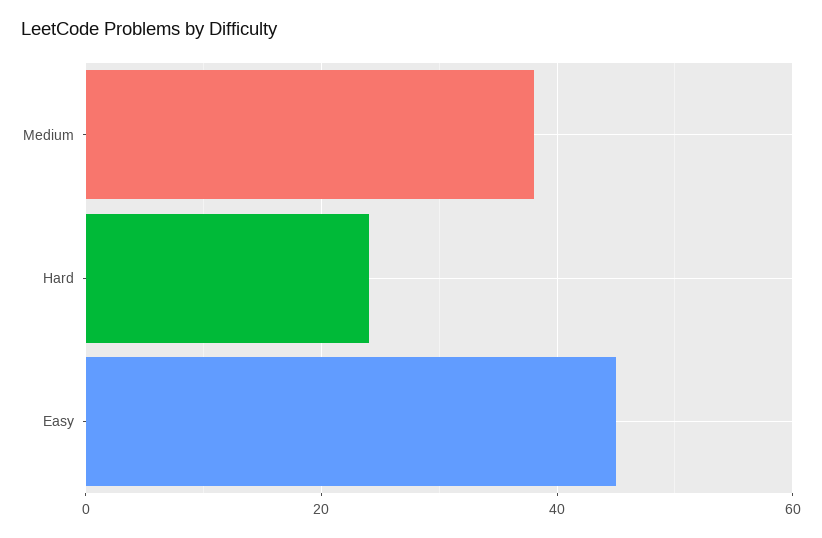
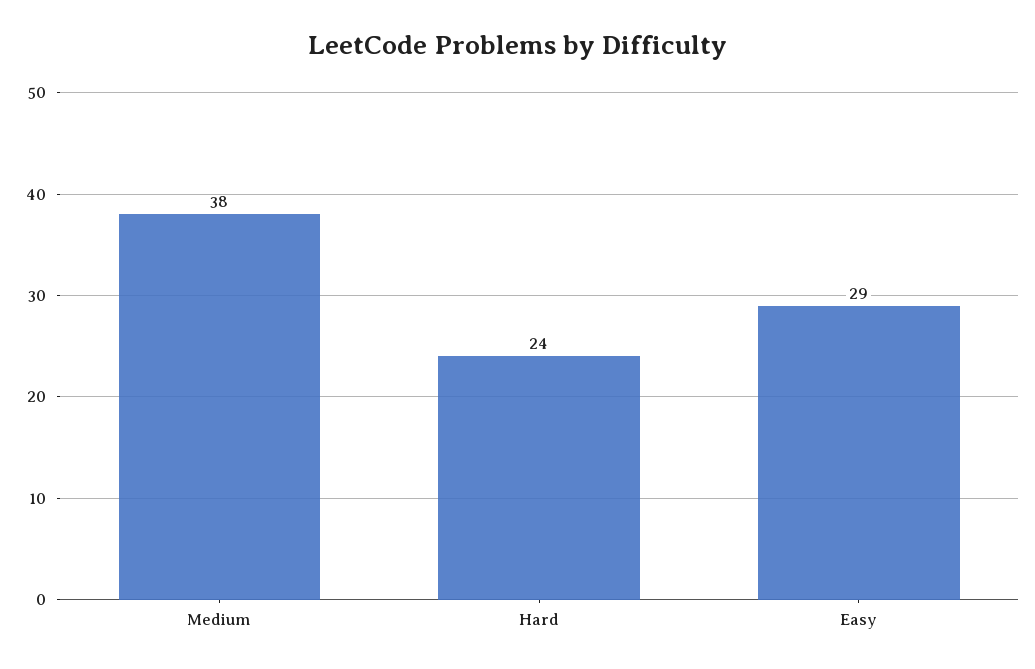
Easy: 45 -> 29

